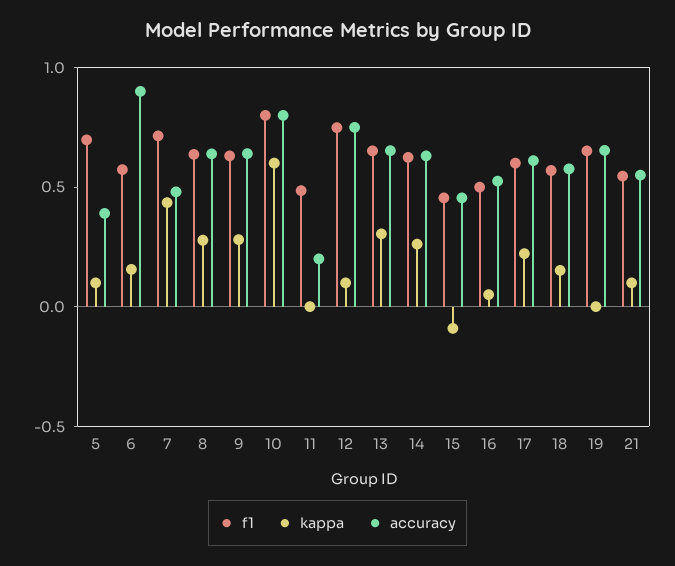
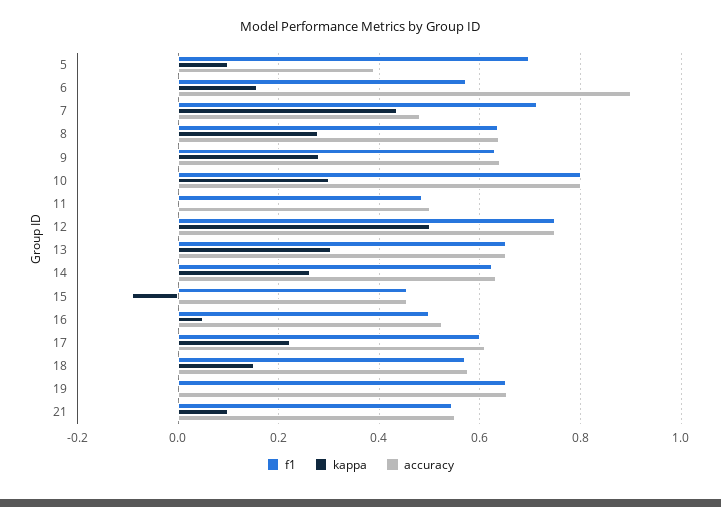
kappa, 10: 0.6 -> 0.3
accuracy, 11: 0.2 -> 0.5
kappa, 12: 0.1 -> 0.5

